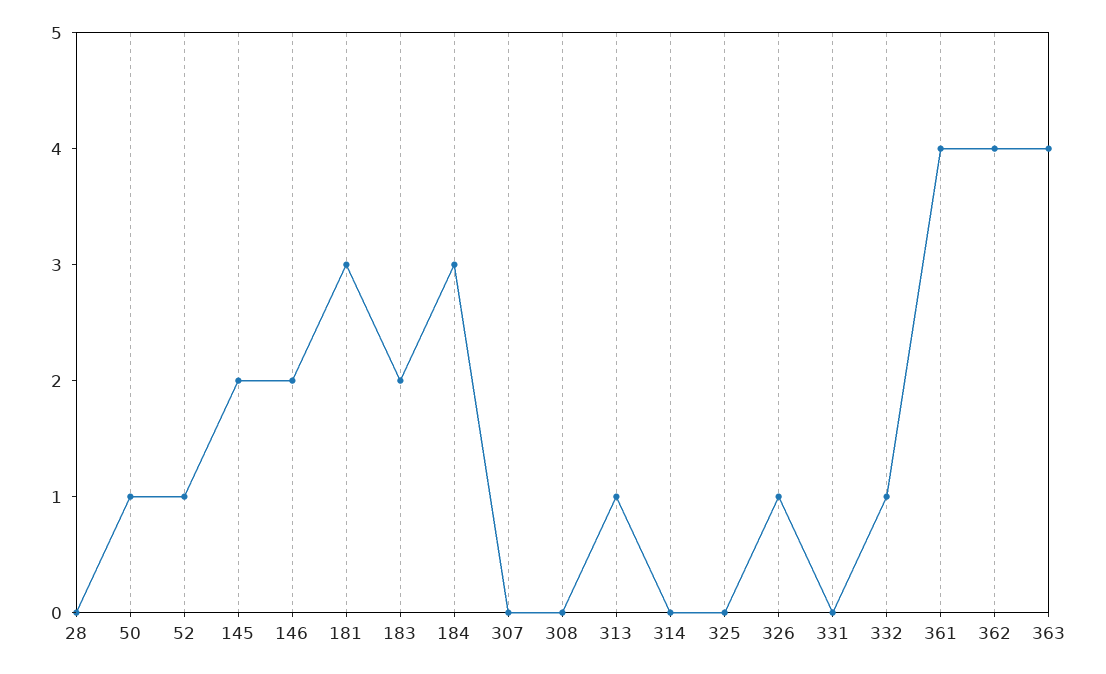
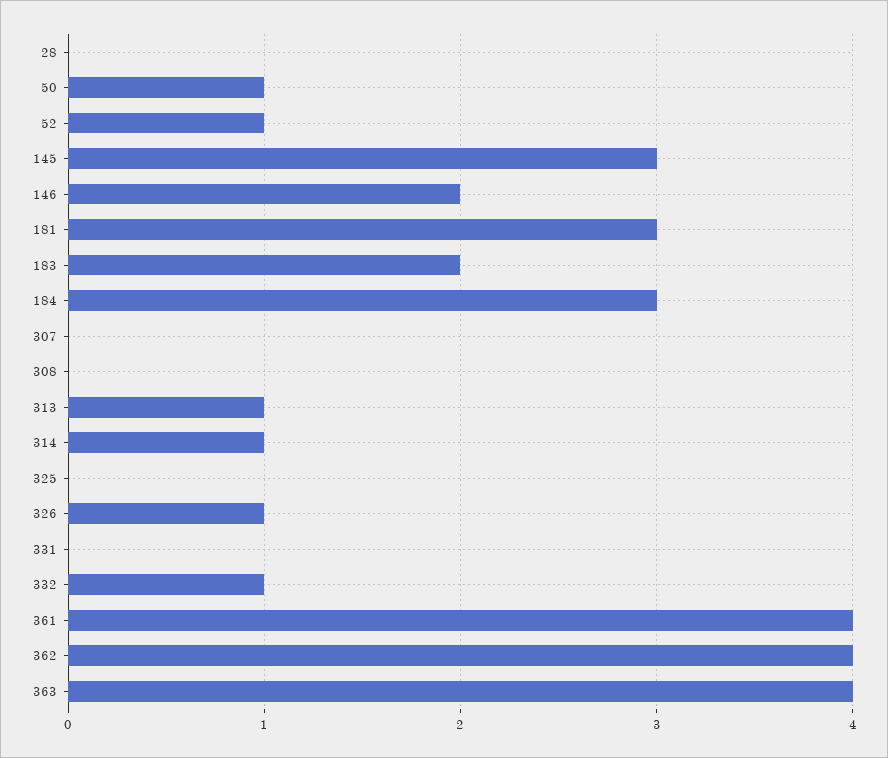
145: 2 -> 3
314: 0 -> 1

